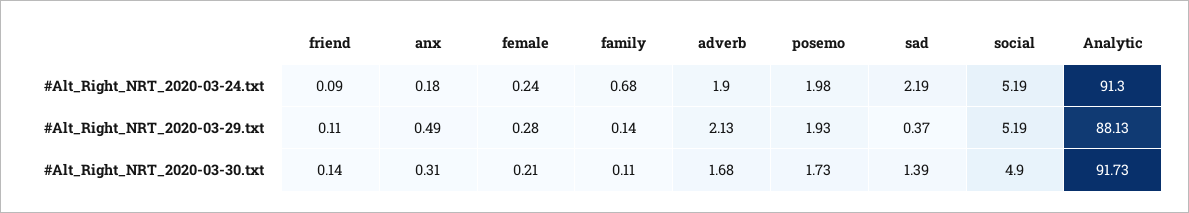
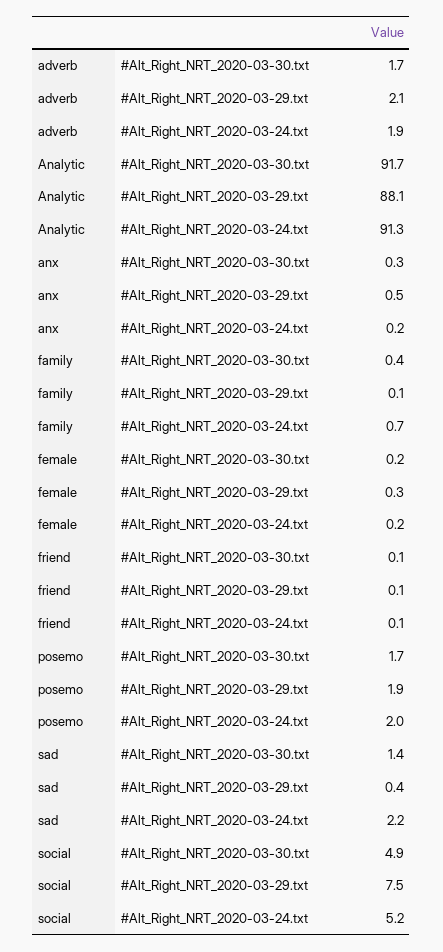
social, #Alt_Right_NRT_2020-03-29.txt: 5.19 -> 7.5
family, #Alt_Right_NRT_2020-03-30.txt: 0.11 -> 0.4

